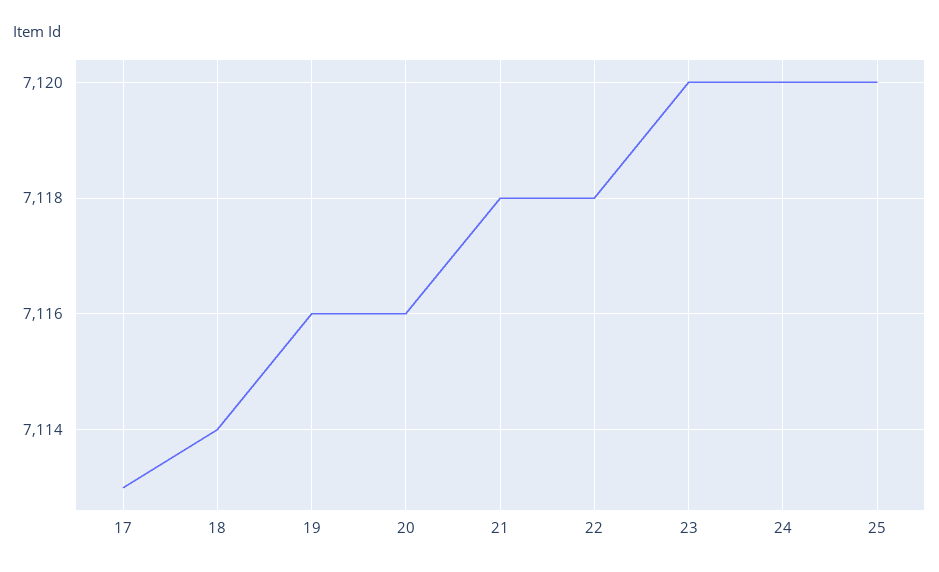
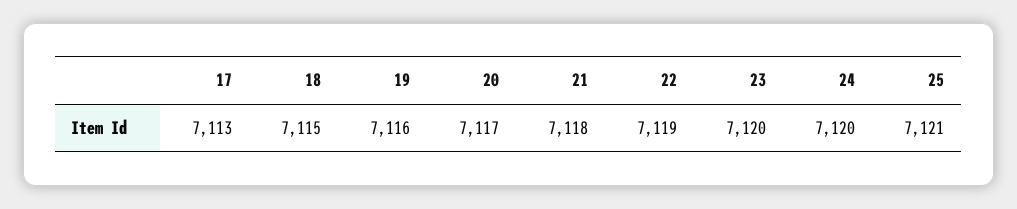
18: 7114 -> 7115
20: 7116 -> 7117
22: 7118 -> 7119
25: 7120 -> 7121

